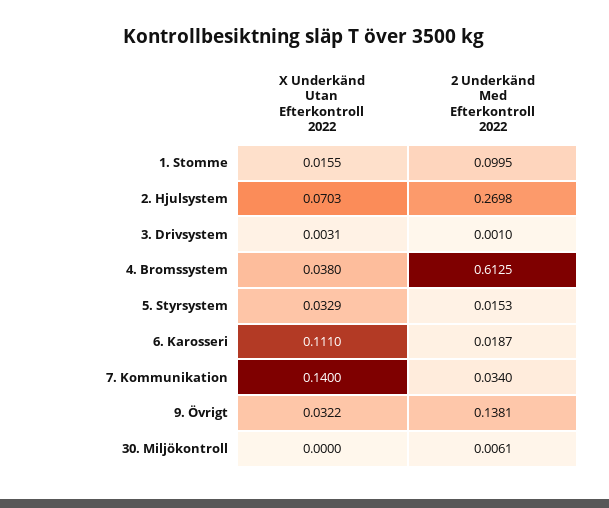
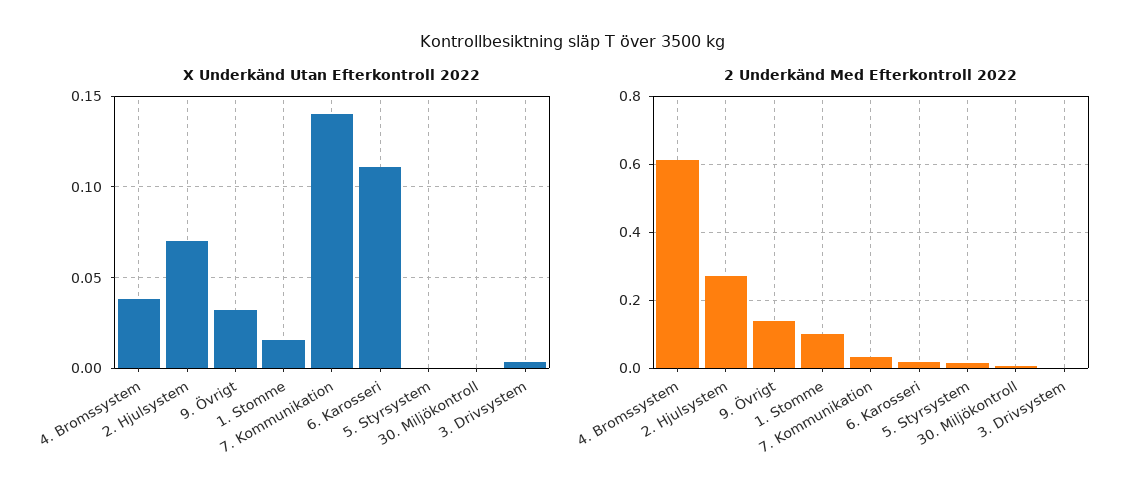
X Underkänd Utan Efterkontroll 2022, 5. Styrsystem: 0.0329 -> 0

